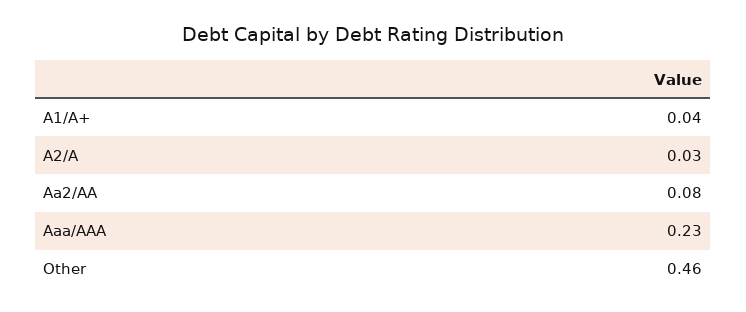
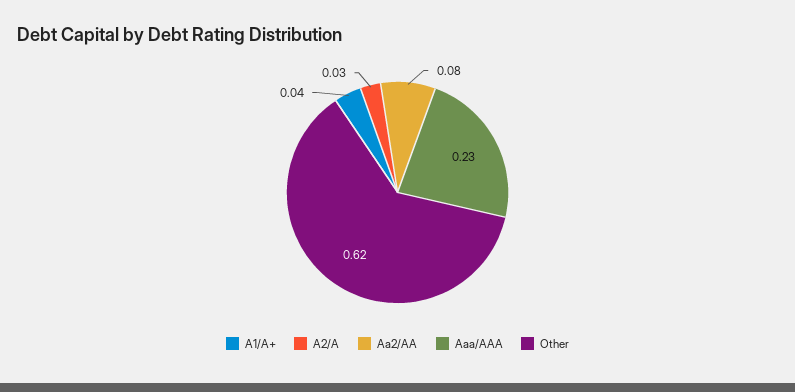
Other: 0.46 -> 0.62

